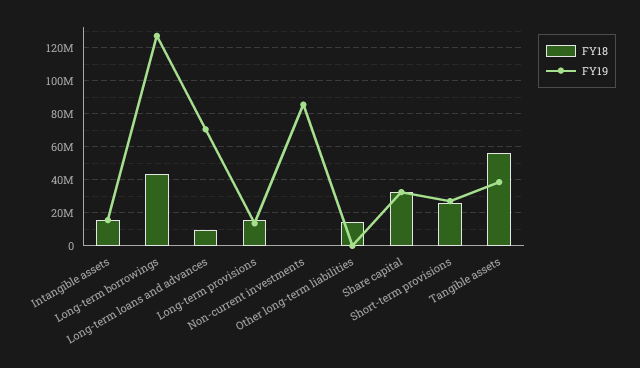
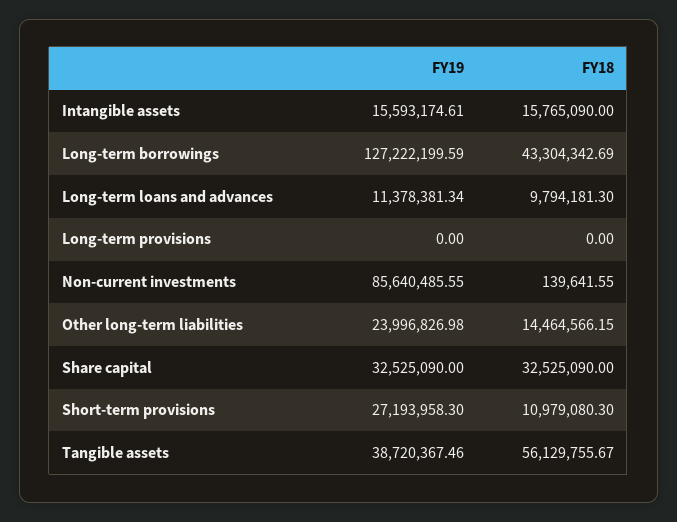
FY19, Long-term loans and advances: 70000000 -> 11378381.34
FY18, Long-term provisions: 15000000 -> 0
FY19, Long-term provisions: 15000000 -> 0
FY19, Other long-term liabilities: 0 -> 23996826.98
FY18, Short-term provisions: 25000000 -> 10979080.3

